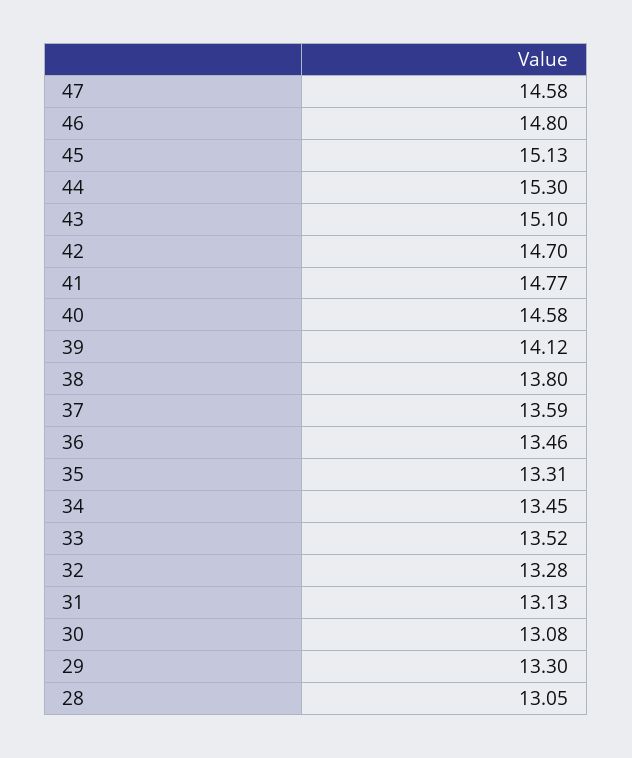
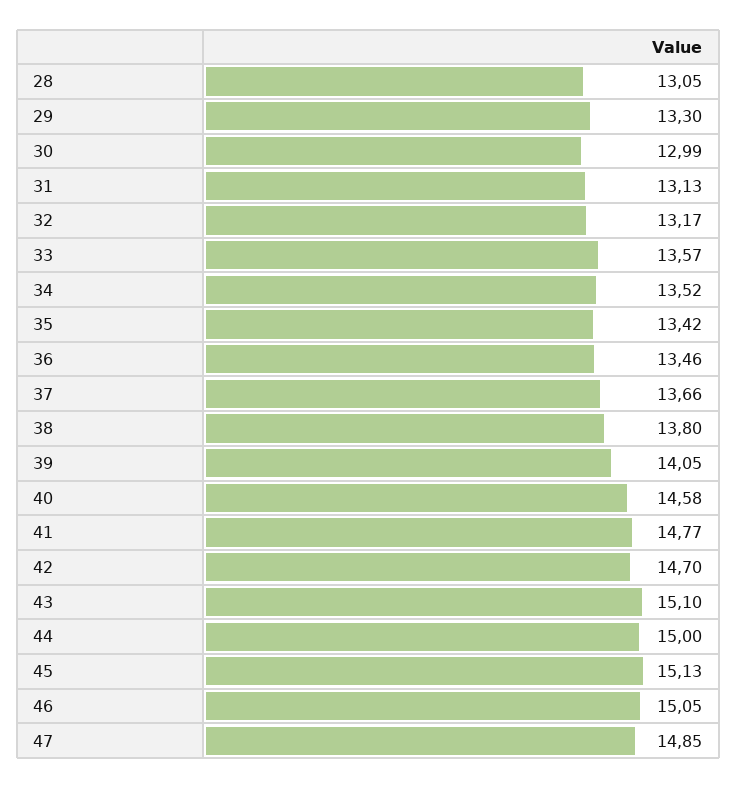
47: 14.58 -> 14.85
46: 14.8 -> 15.05
44: 15.3 -> 15
39: 14.12 -> 14.05
37: 13.59 -> 13.66
35: 13.31 -> 13.42
34: 13.45 -> 13.52
33: 13.52 -> 13.57
32: 13.28 -> 13.17
30: 13.08 -> 12.99

